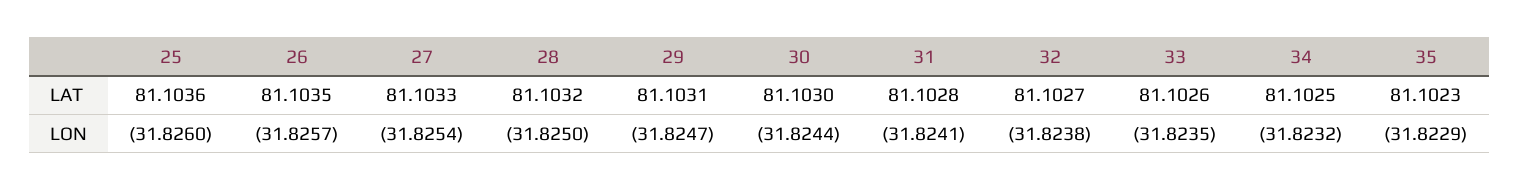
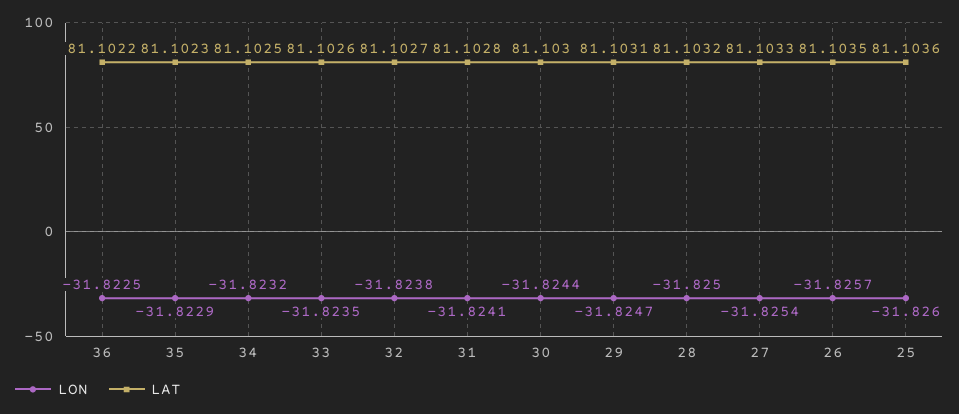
LON, 36: none -> -31.8225
LAT, 36: none -> 81.1022

